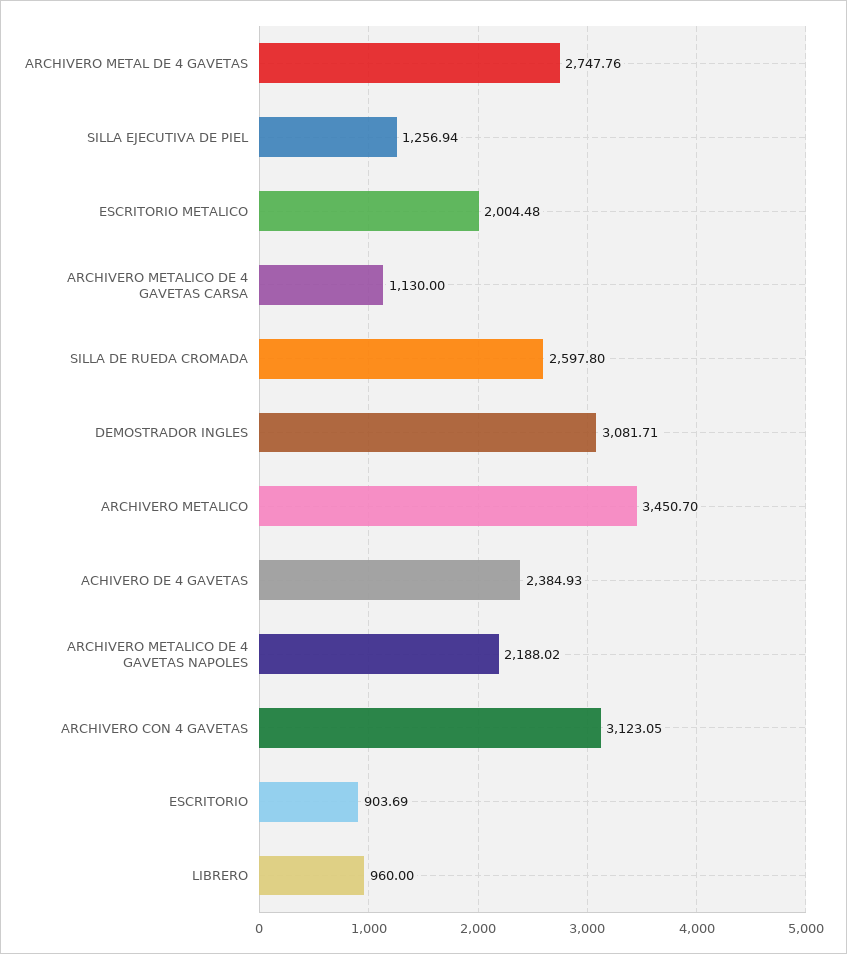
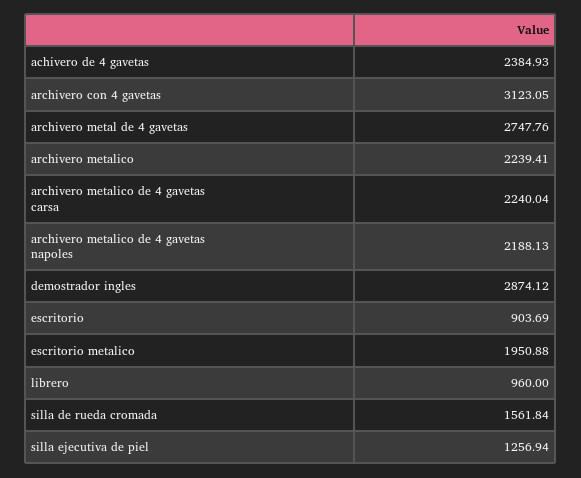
ESCRITORIO METALICO: 2004.48 -> 1950.88
ARCHIVERO METALICO DE 4 GAVETAS CARSA: 1130 -> 2240.04
SILLA DE RUEDA CROMADA: 2597.8 -> 1561.84
DEMOSTRADOR INGLES: 3081.71 -> 2874.12
ARCHIVERO METALICO: 3450.7 -> 2239.41
ARCHIVERO METALICO DE 4 GAVETAS NAPOLES: 2188.02 -> 2188.13

